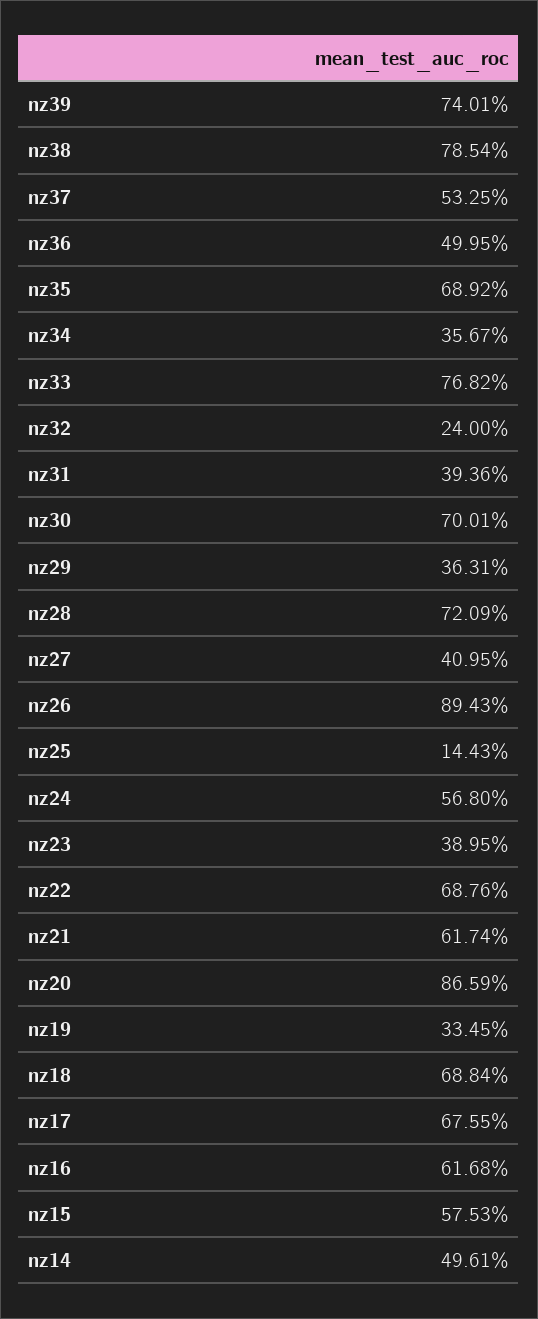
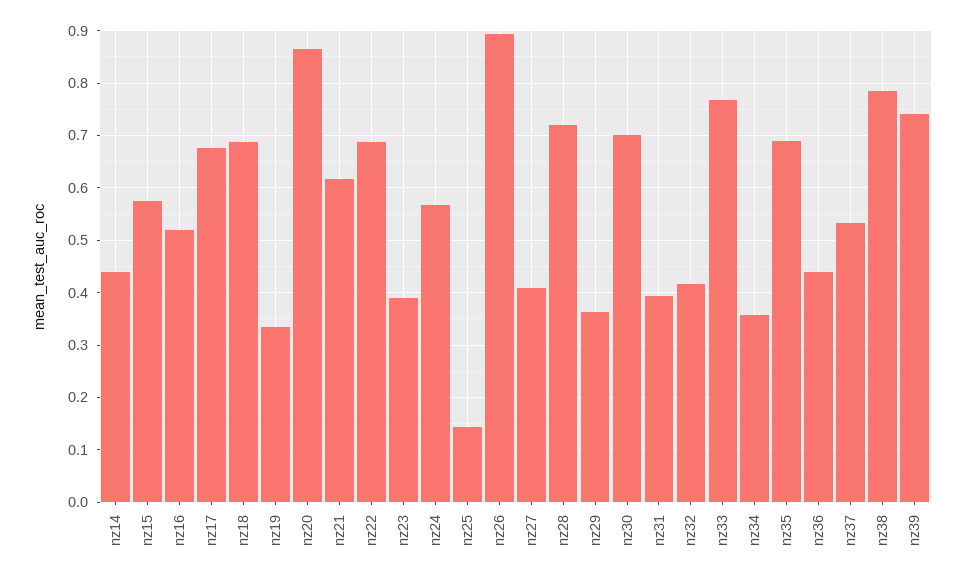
nz36: 0.4995 -> 0.44
nz32: 0.24 -> 0.42
nz16: 0.6168 -> 0.52
nz14: 0.4961 -> 0.44

